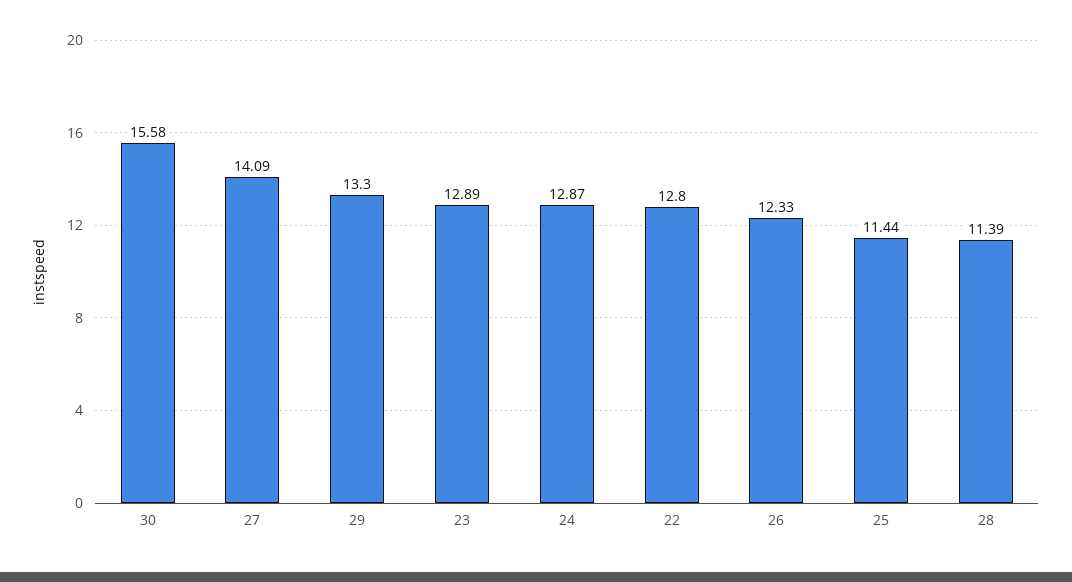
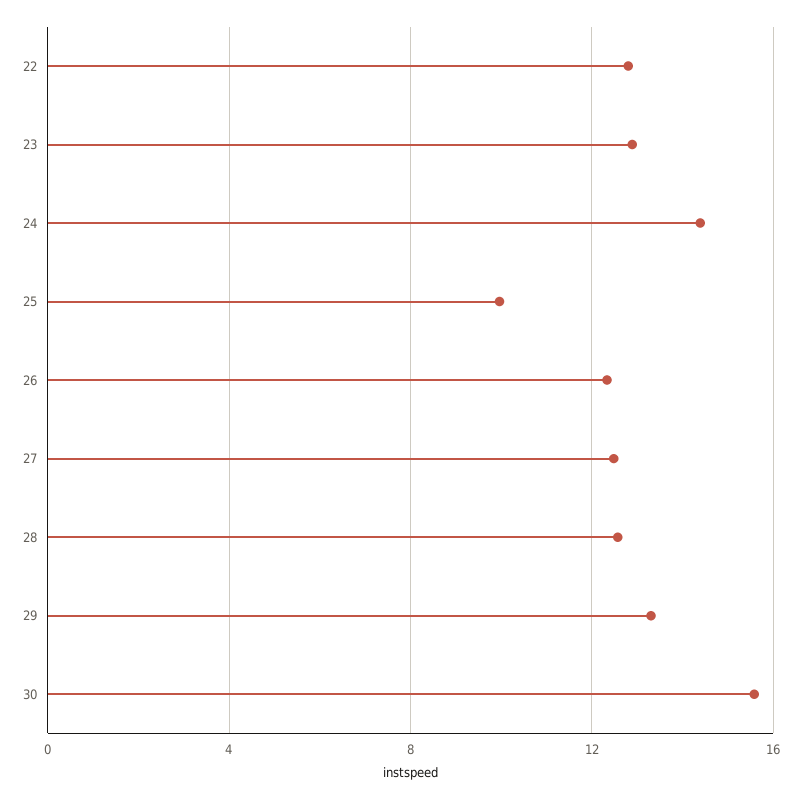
27: 14.09 -> 12.5
24: 12.87 -> 14.5
25: 11.44 -> 10
28: 11.39 -> 12.5

